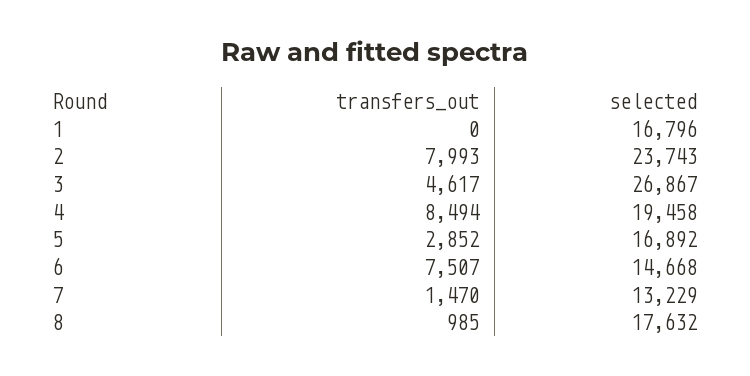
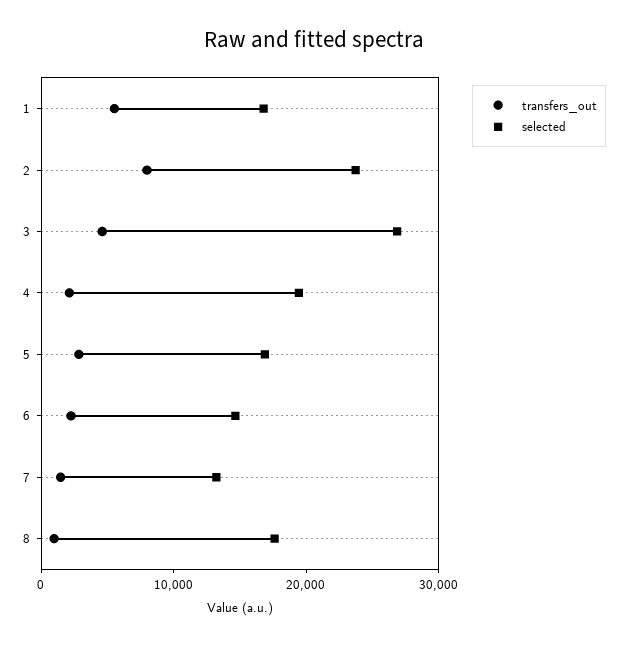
transfers_out, 1: 0 -> 6000
transfers_out, 4: 8494 -> 2000
transfers_out, 6: 7507 -> 2000

